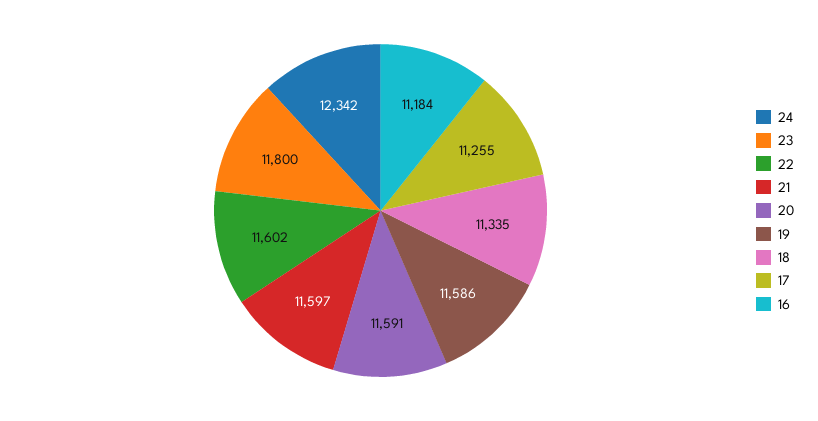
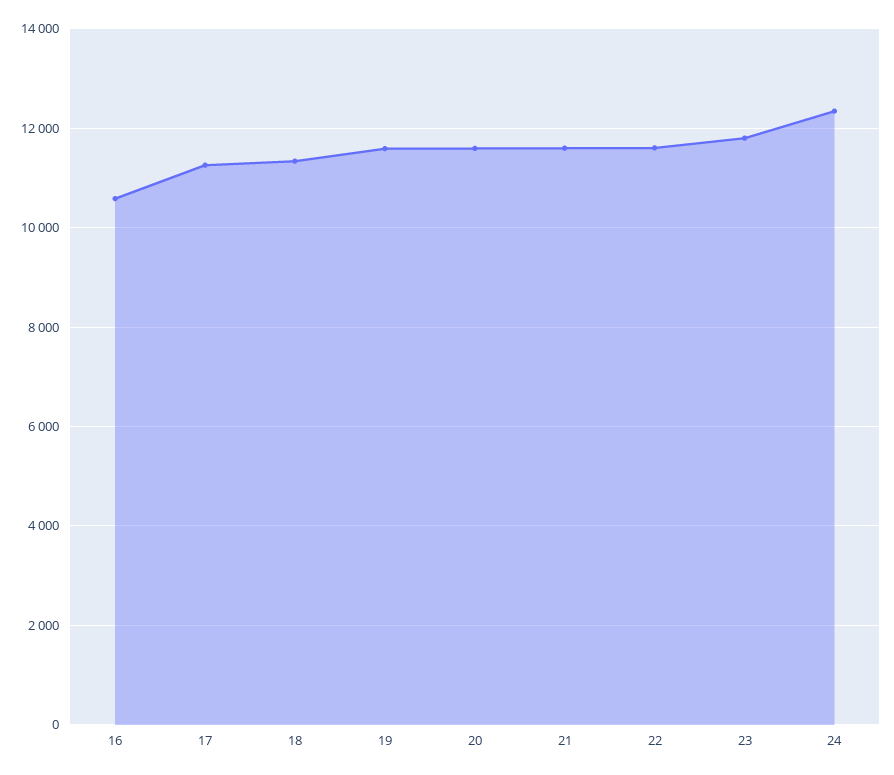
16: 11184 -> 10600

